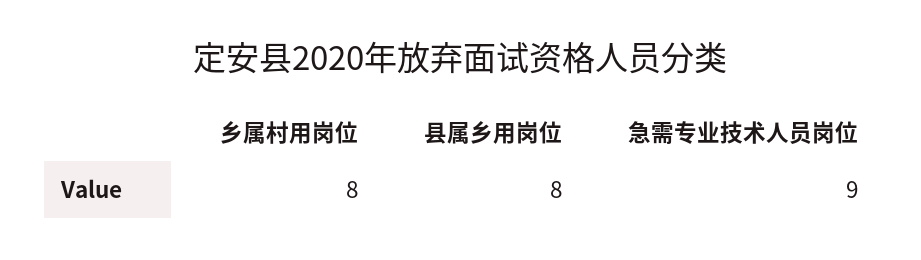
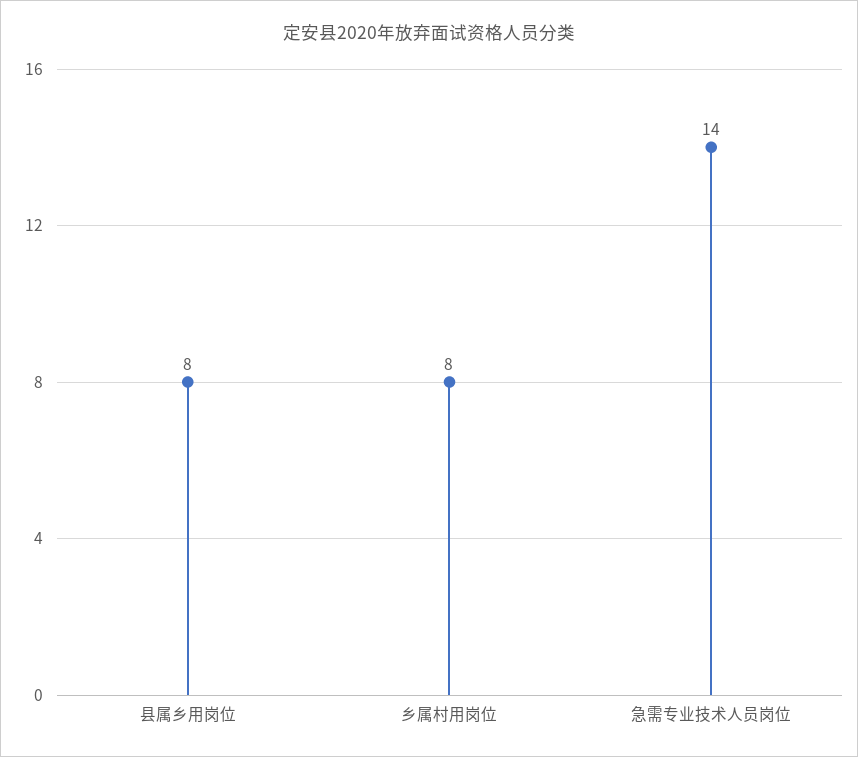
急需专业技术人员岗位: 9 -> 14

